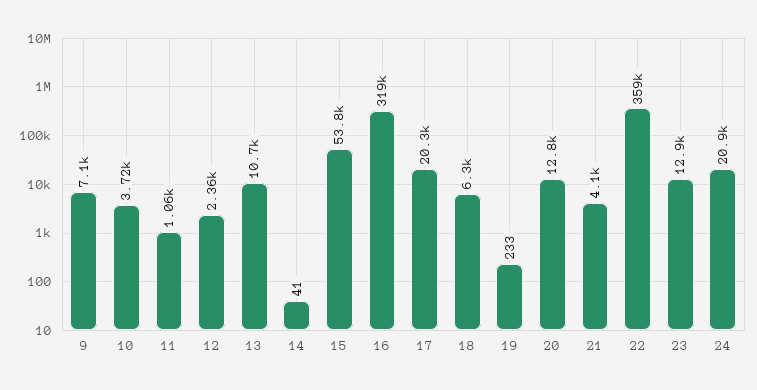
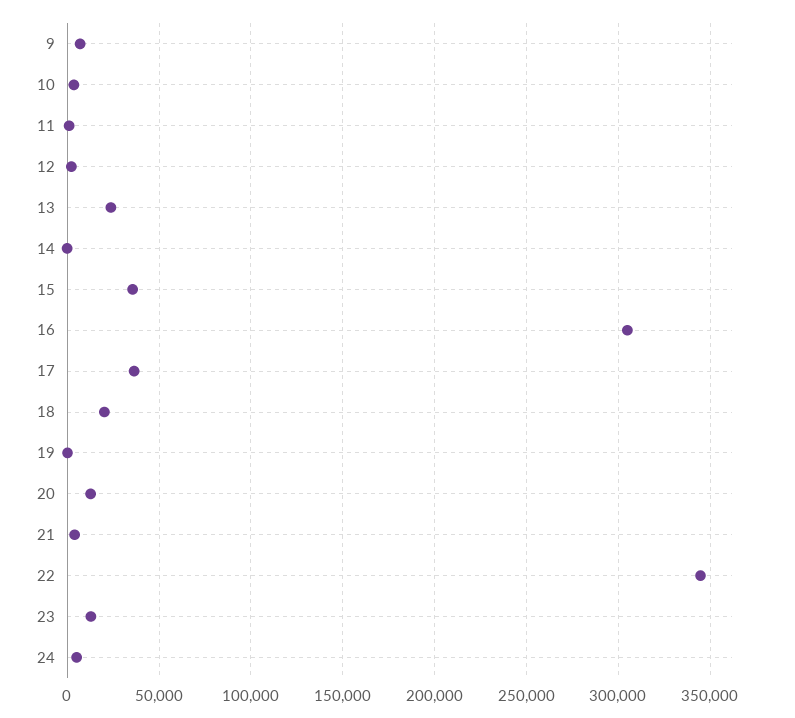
13: 10700 -> 25000
15: 53800 -> 35000
16: 319000 -> 305000
17: 20300 -> 35000
18: 6300 -> 20000
22: 359000 -> 345000
24: 20900 -> 5000

